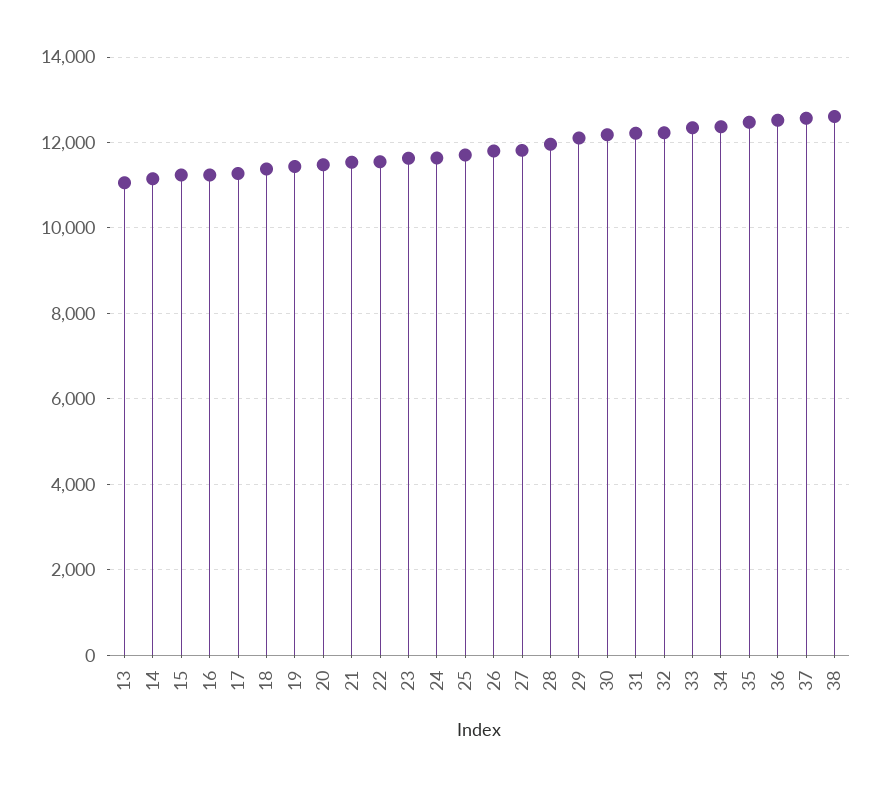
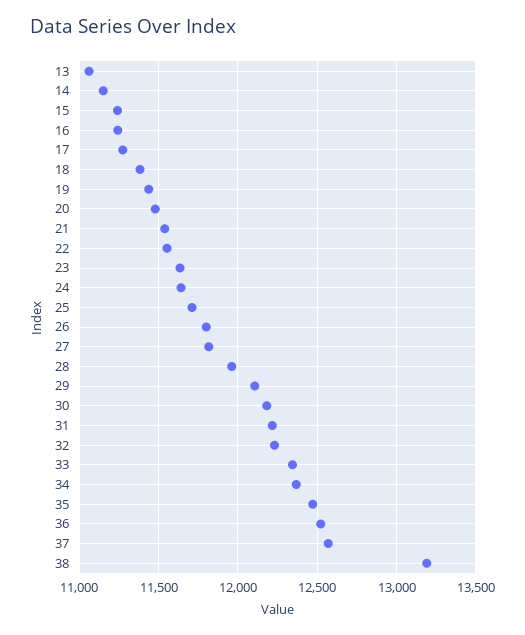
38: 12600 -> 13200

